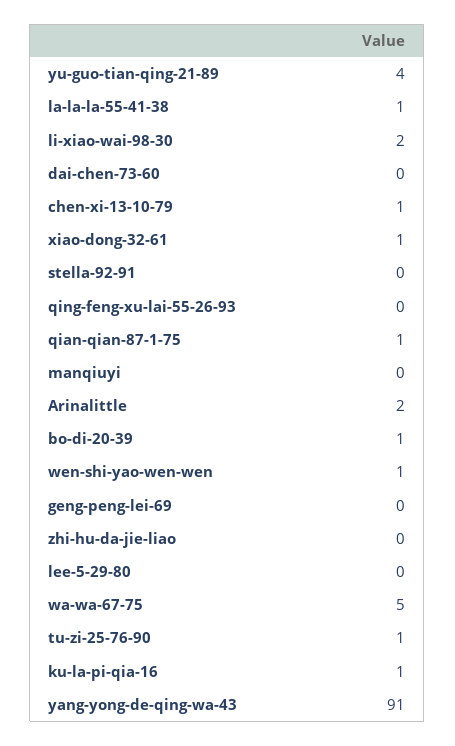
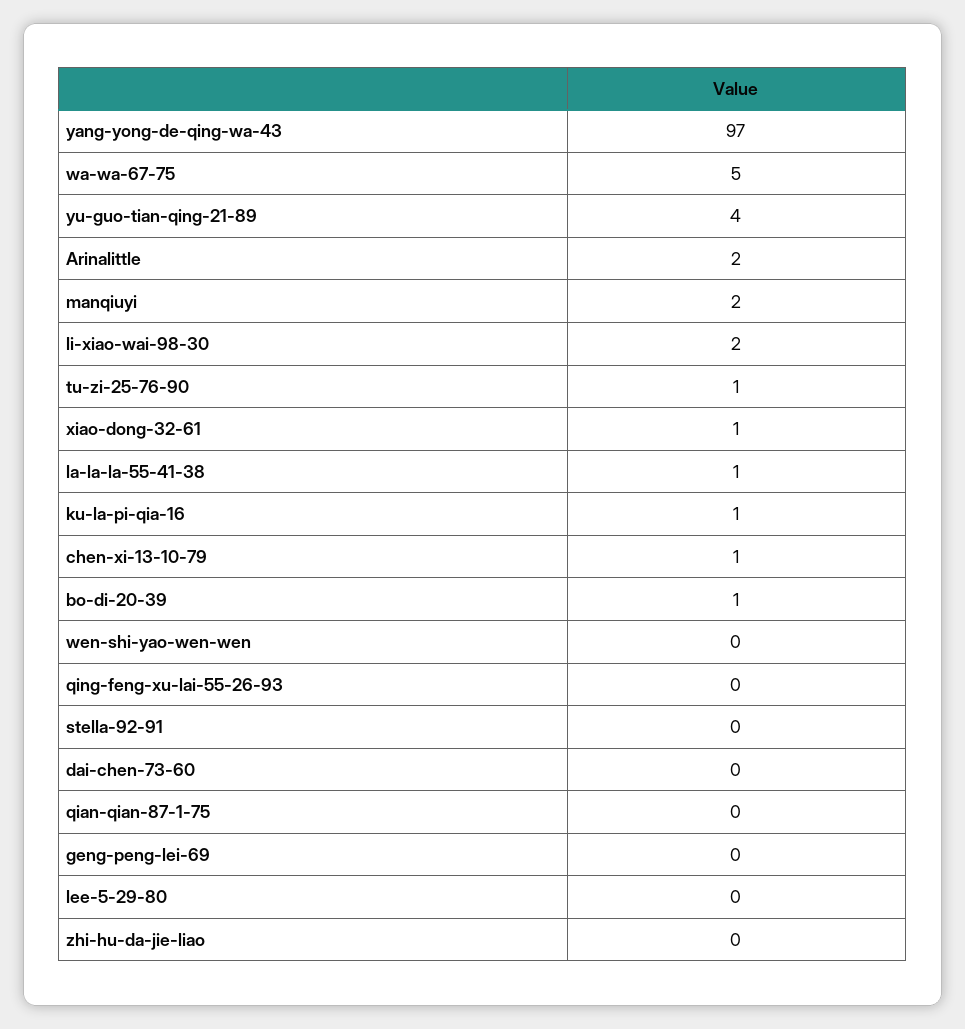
qian-qian-87-1-75: 1 -> 0
manqiuyi: 0 -> 2
wen-shi-yao-wen-wen: 1 -> 0
yang-yong-de-qing-wa-43: 91 -> 97

